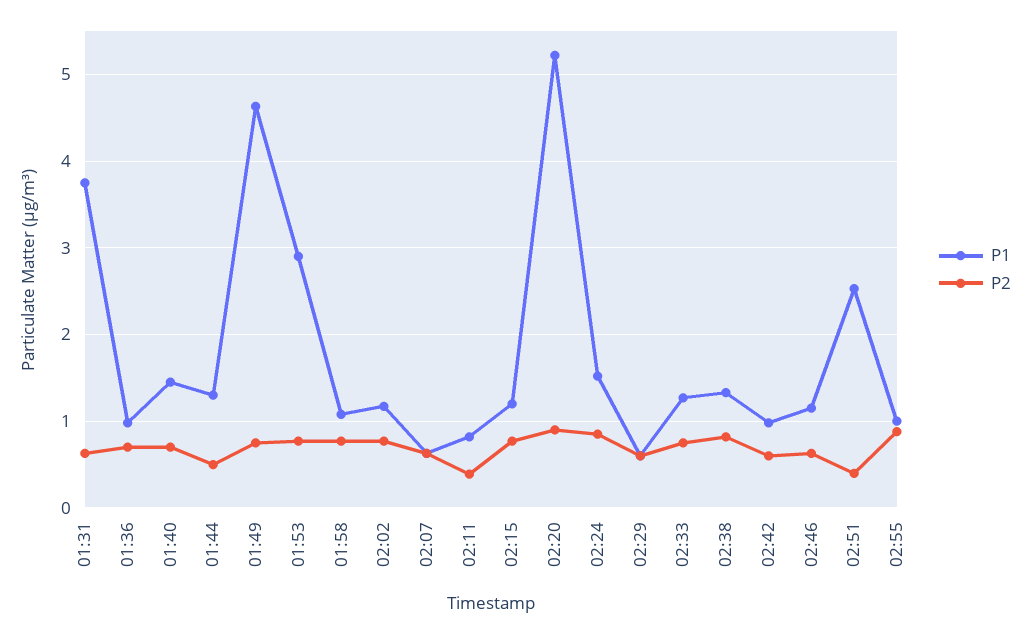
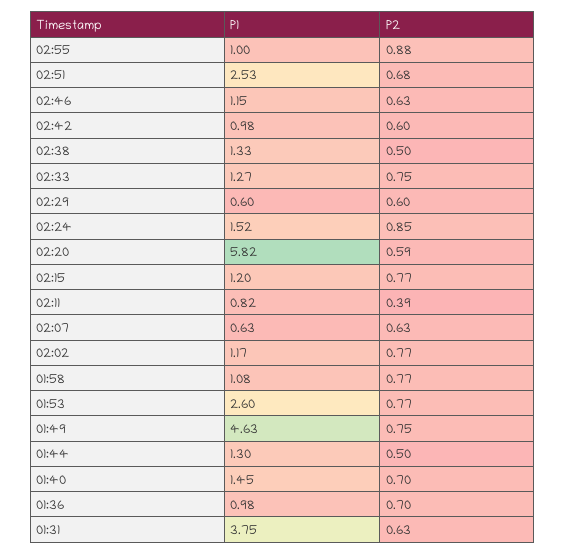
P1, 01:53: 2.9 -> 2.6
P1, 02:20: 5.2 -> 5.82
P2, 02:20: 0.9 -> 0.59
P2, 02:38: 0.8 -> 0.5
P2, 02:51: 0.4 -> 0.68

